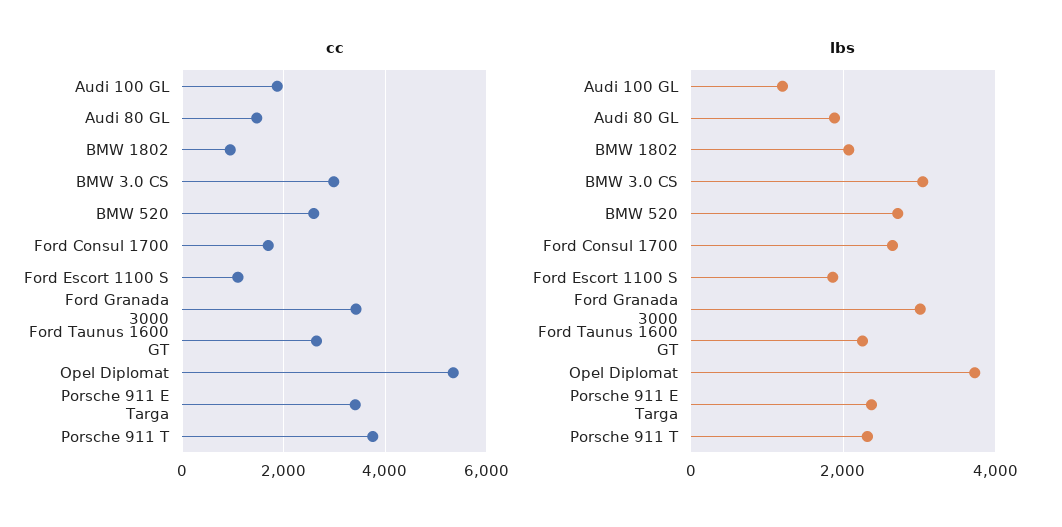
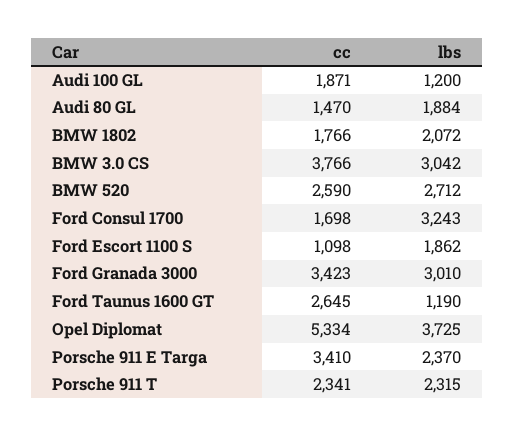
cc, BMW 1802: 1000 -> 1766
cc, BMW 3.0 CS: 3000 -> 3766
cc, Porsche 911 T: 3800 -> 2341
lbs, Ford Consul 1700: 2600 -> 3243
lbs, Ford Taunus 1600 GT: 2200 -> 1190

